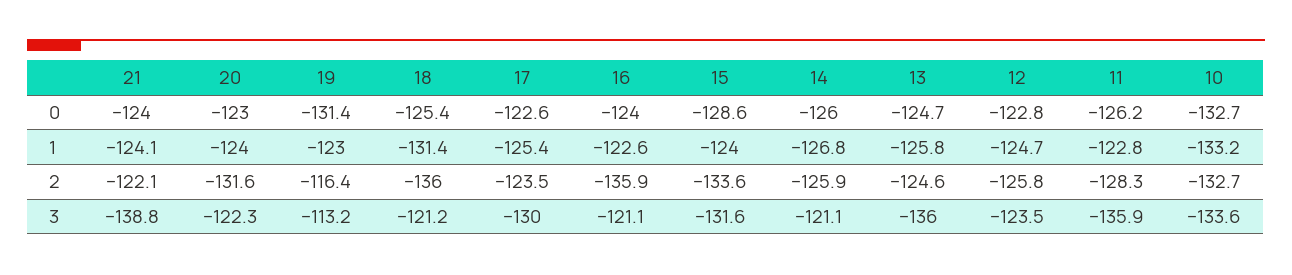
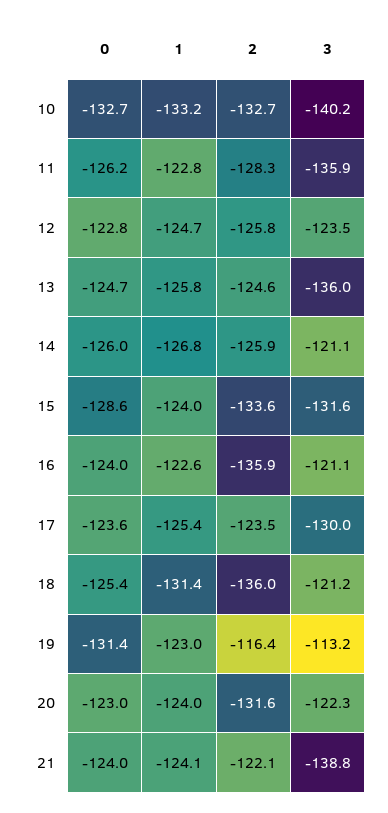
17, 0: -122.6 -> -123.6
10, 3: -133.6 -> -140.2

